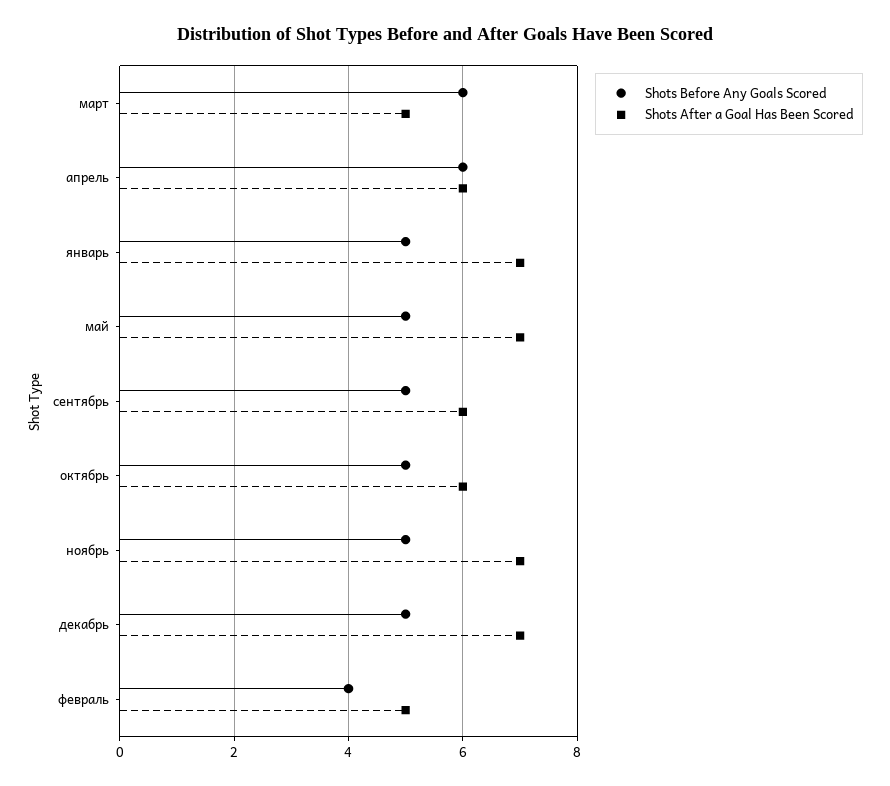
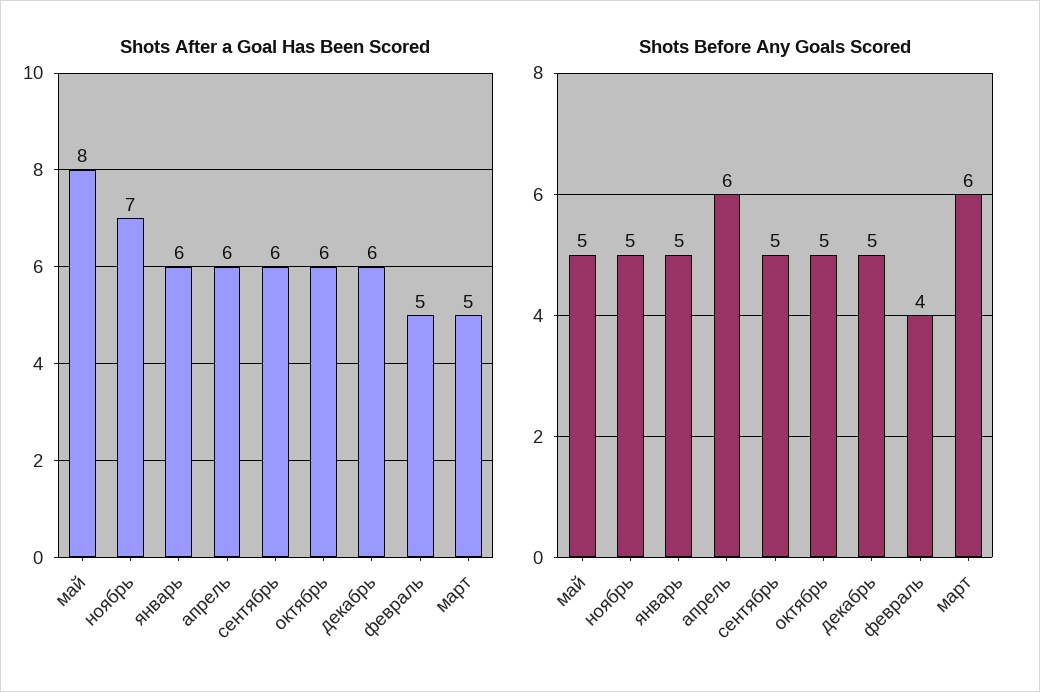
Shots After a Goal Has Been Scored, январь: 7 -> 6
Shots After a Goal Has Been Scored, май: 7 -> 8
Shots After a Goal Has Been Scored, декабрь: 7 -> 6

